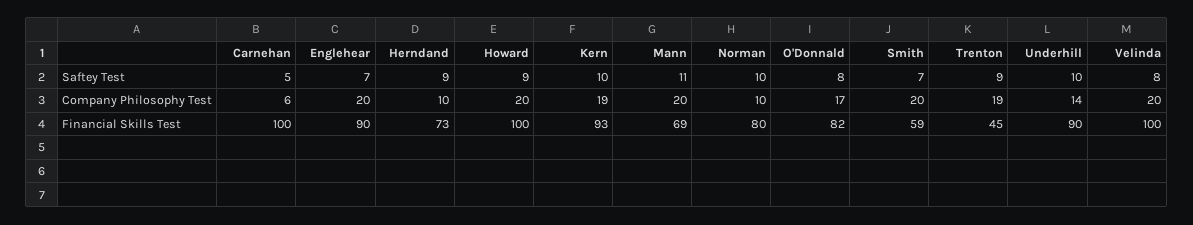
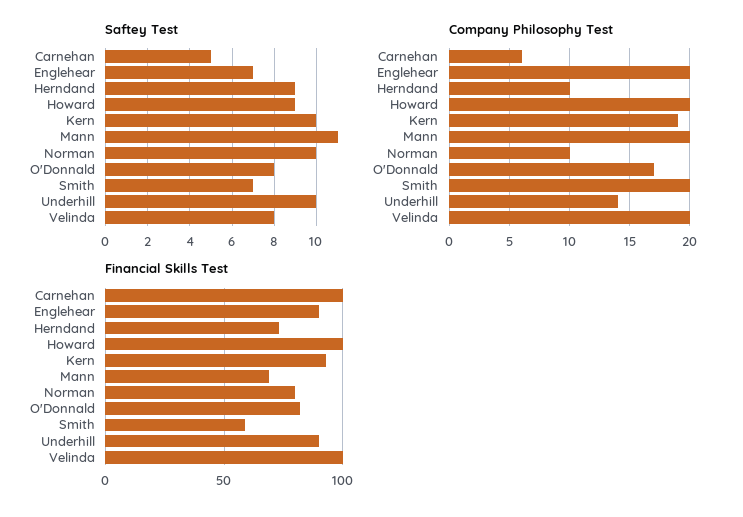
Saftey Test, Trenton: 9 -> none
Company Philosophy Test, Trenton: 19 -> none
Financial Skills Test, Trenton: 45 -> none

